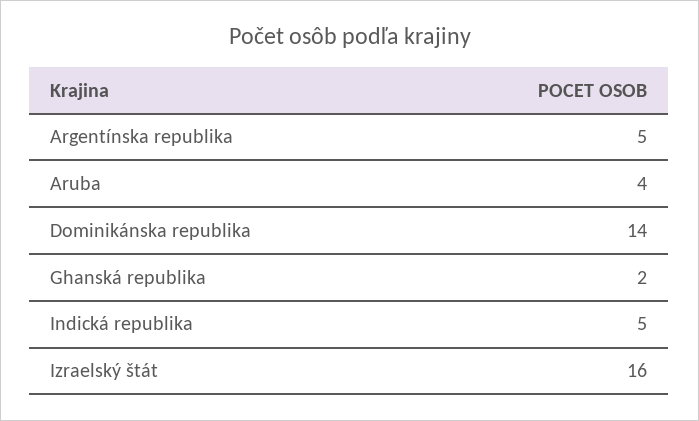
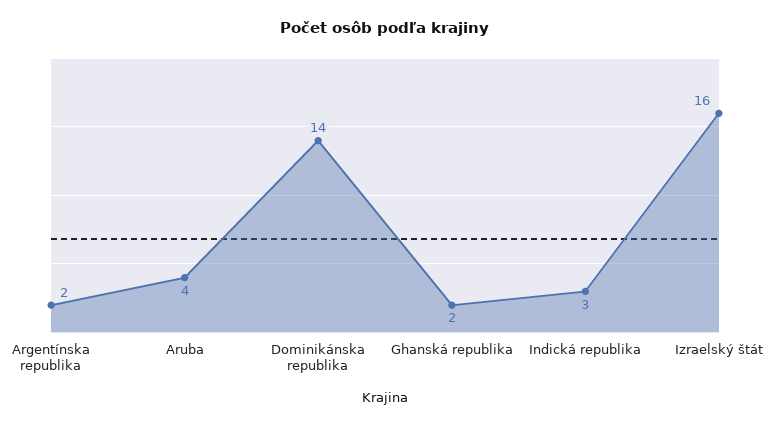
Argentínska republika: 5 -> 2
Indická republika: 5 -> 3

